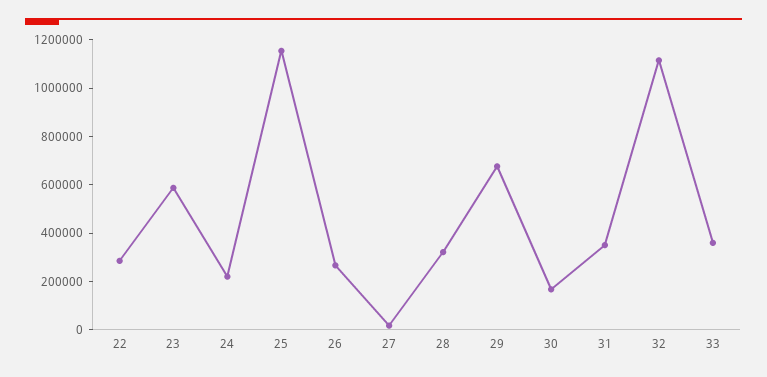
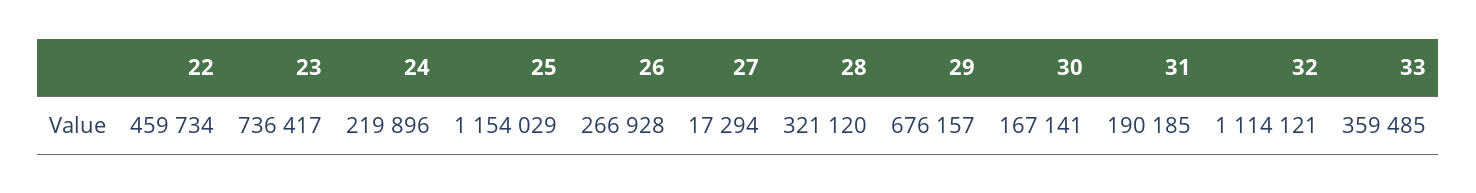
22: 300000 -> 459734
23: 600000 -> 736417
31: 350000 -> 190185

